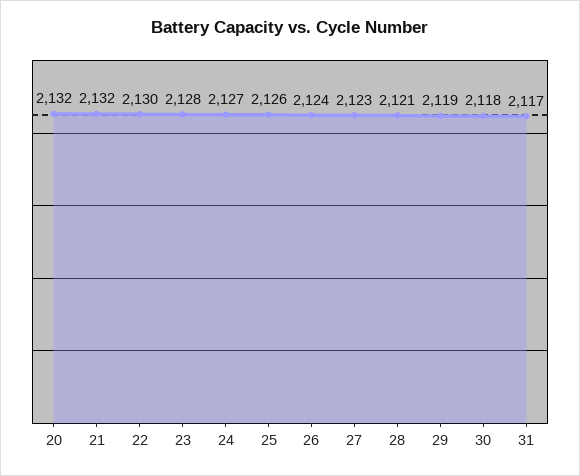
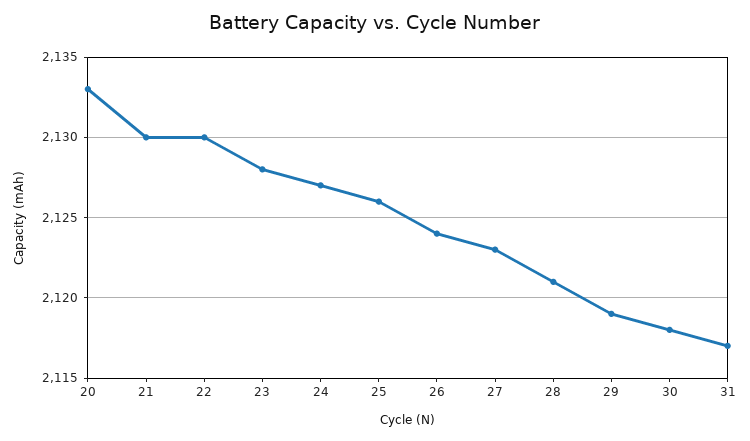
20: 2132 -> 2133
21: 2132 -> 2130

